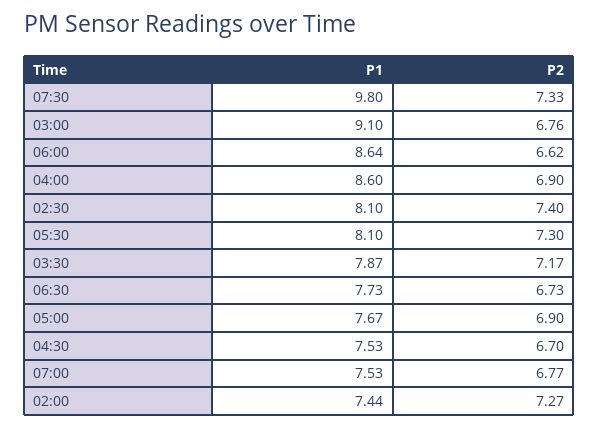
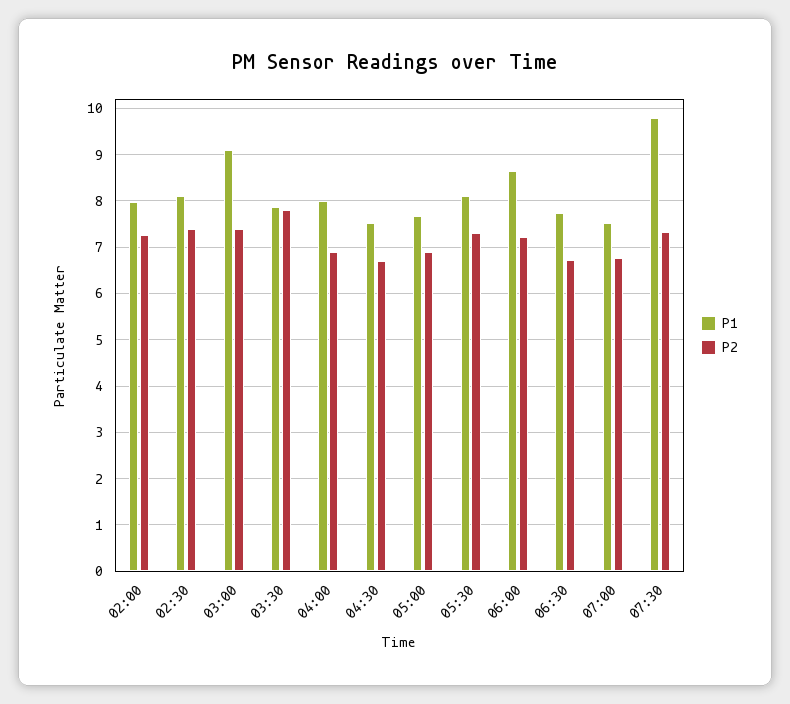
P2, 03:00: 6.76 -> 7.4
P2, 06:00: 6.62 -> 7.2
P1, 04:00: 8.6 -> 8
P2, 03:30: 7.17 -> 7.8
P1, 02:00: 7.44 -> 8

